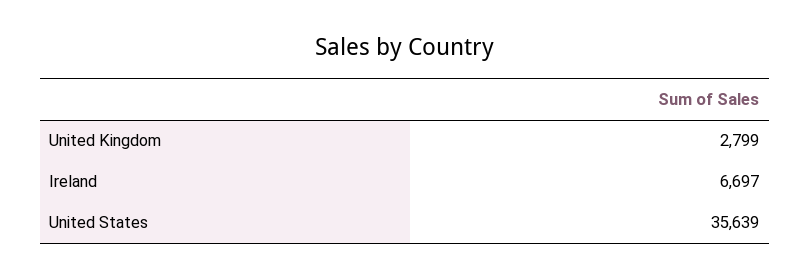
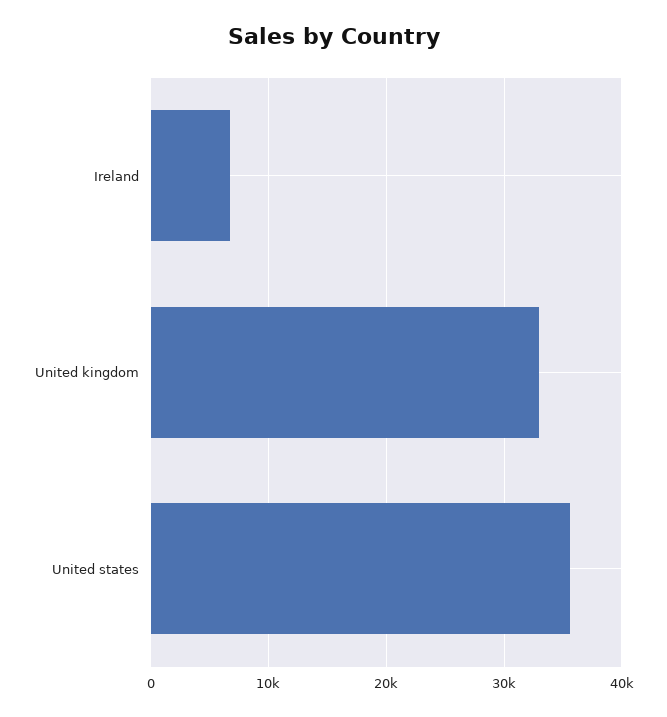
United Kingdom: 2799 -> 33000

